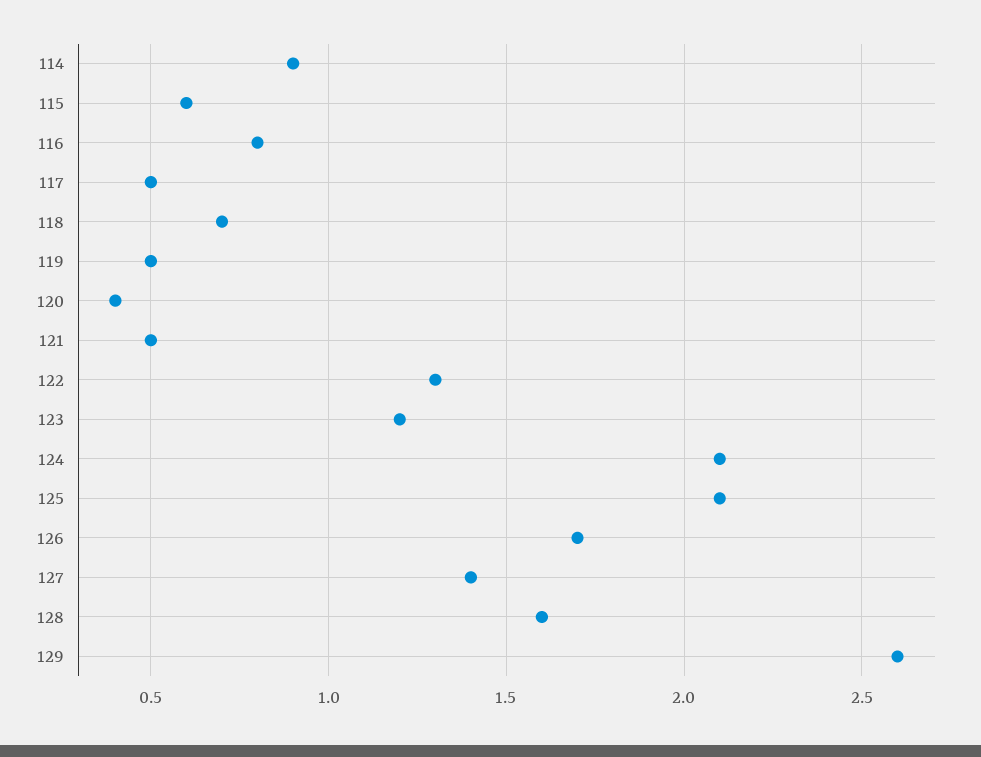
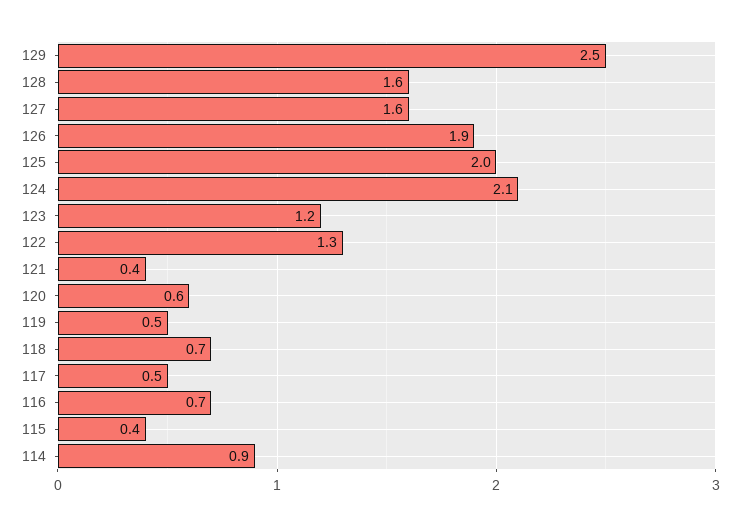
115: 0.6 -> 0.4
116: 0.8 -> 0.7
120: 0.4 -> 0.6
121: 0.5 -> 0.4
125: 2.1 -> 2
126: 1.7 -> 1.9
127: 1.4 -> 1.6
129: 2.6 -> 2.5

